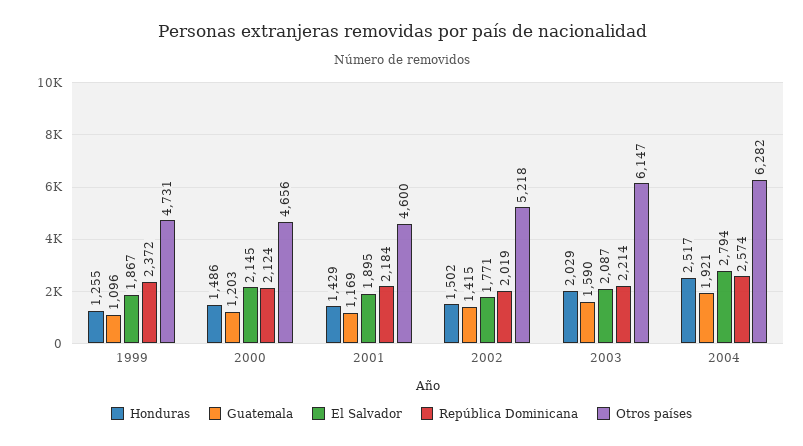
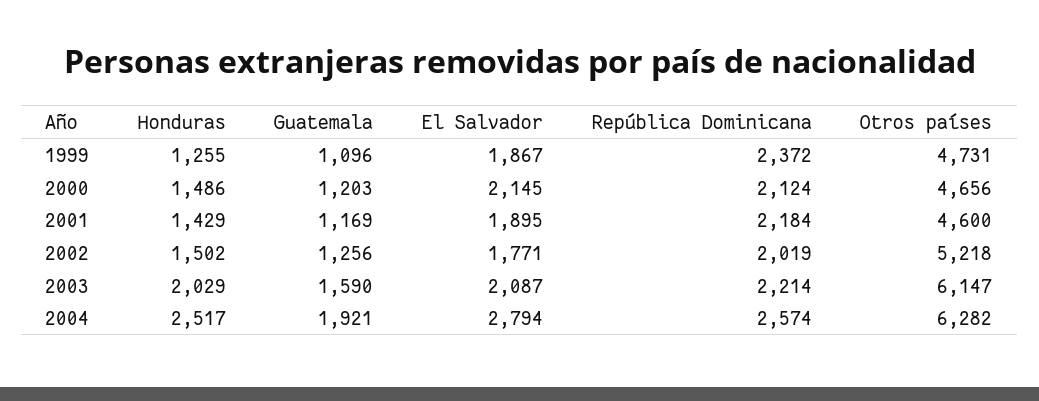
Guatemala, 2002: 1415 -> 1256

